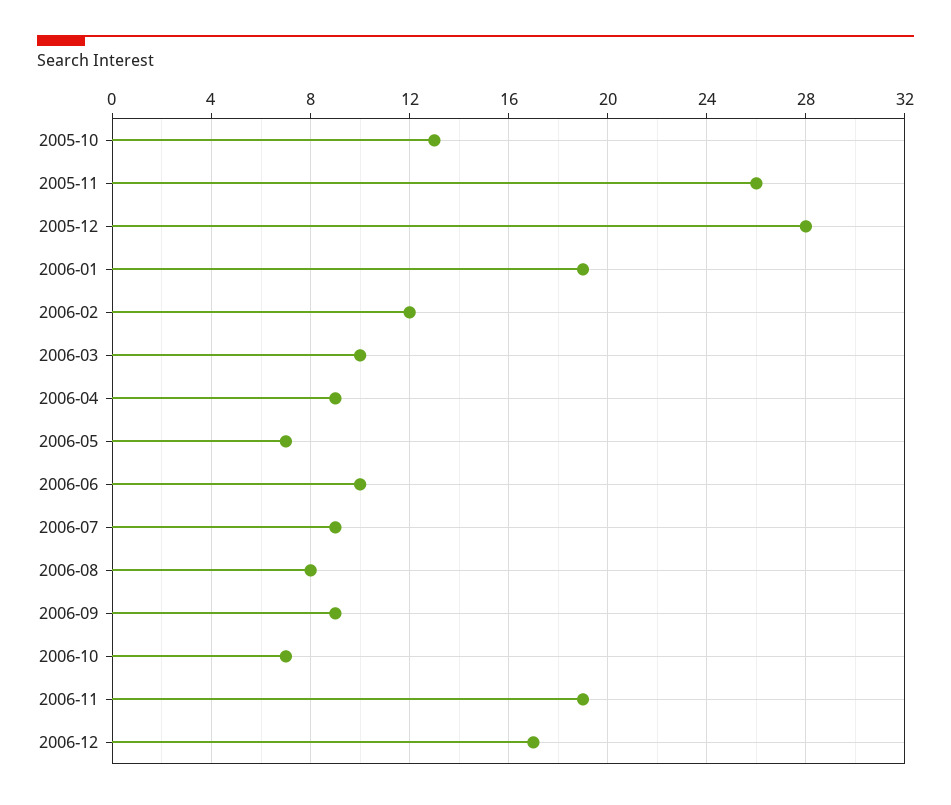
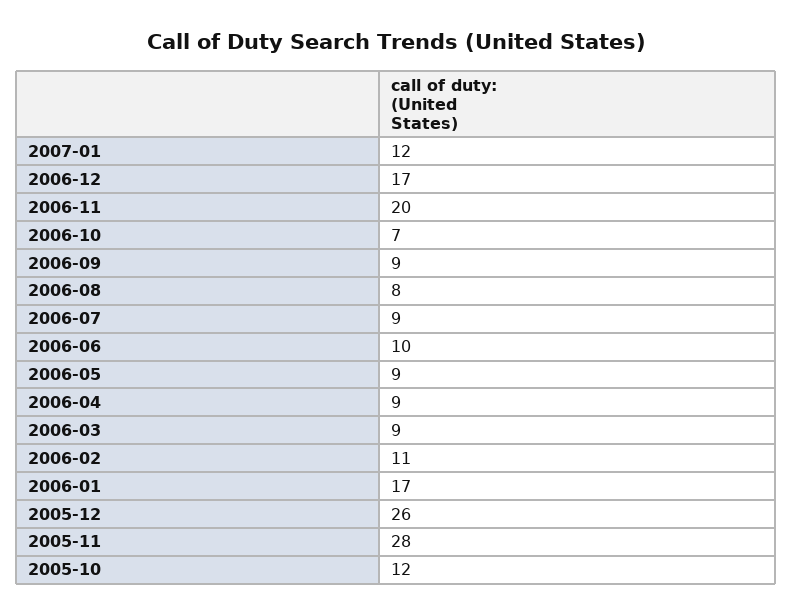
2005-10: 13 -> 12
2005-11: 26 -> 28
2005-12: 28 -> 26
2006-01: 19 -> 17
2006-02: 12 -> 11
2006-03: 10 -> 9
2006-05: 7 -> 9
2006-11: 19 -> 20
2007-01: none -> 12

